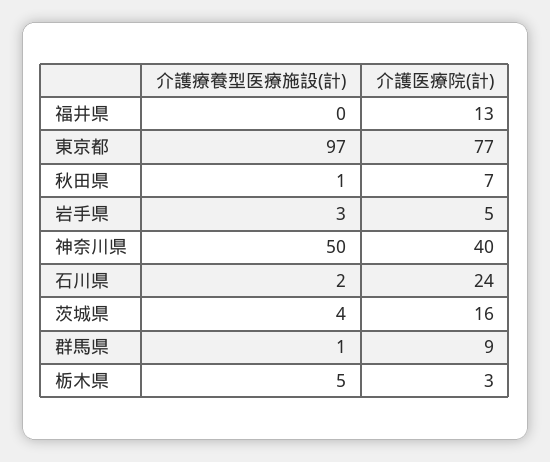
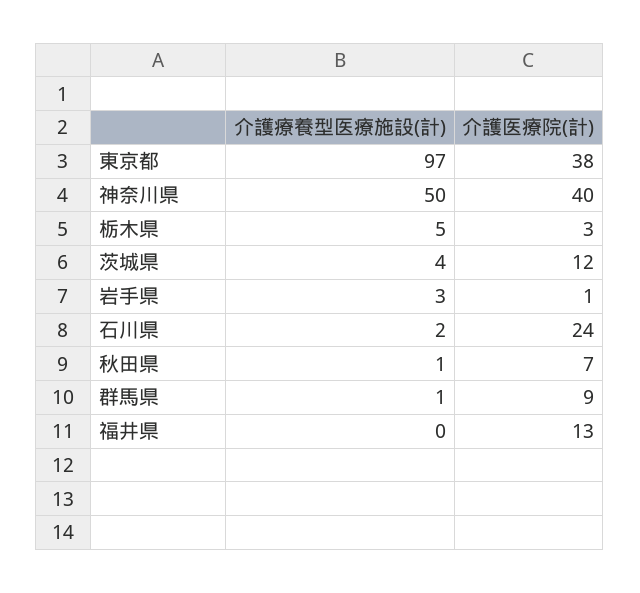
介護医療院(計), 東京都: 77 -> 38
介護医療院(計), 岩手県: 5 -> 1
介護医療院(計), 茨城県: 16 -> 12

